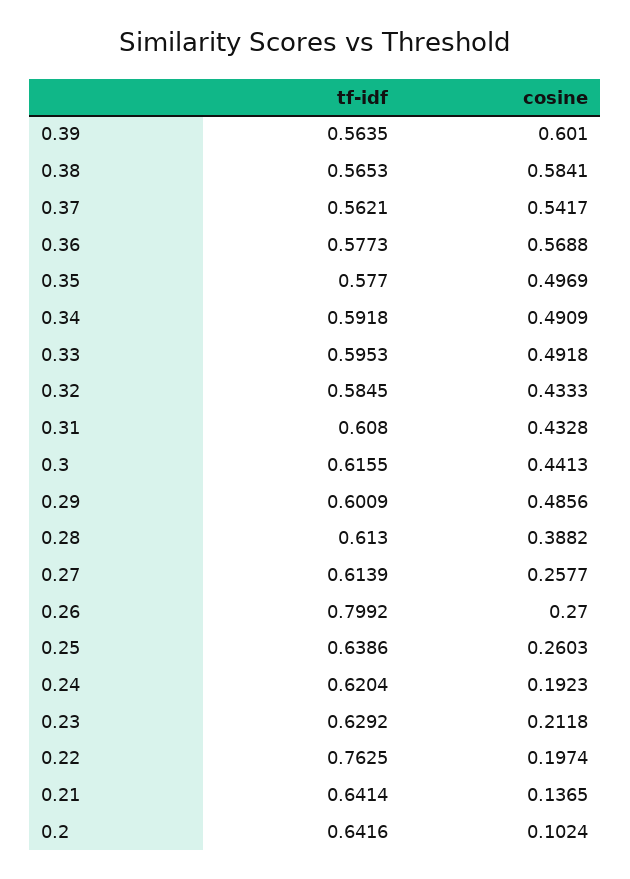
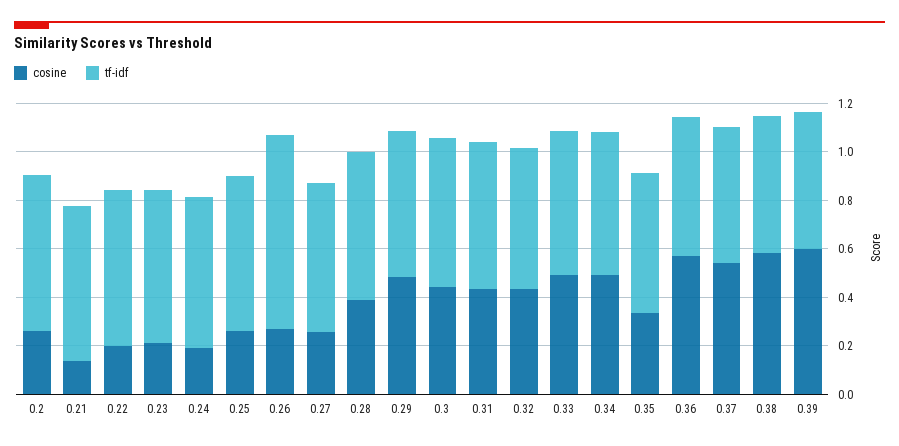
cosine, 0.35: 0.4969 -> 0.35
tf-idf, 0.22: 0.7625 -> 0.65
cosine, 0.2: 0.1024 -> 0.25

